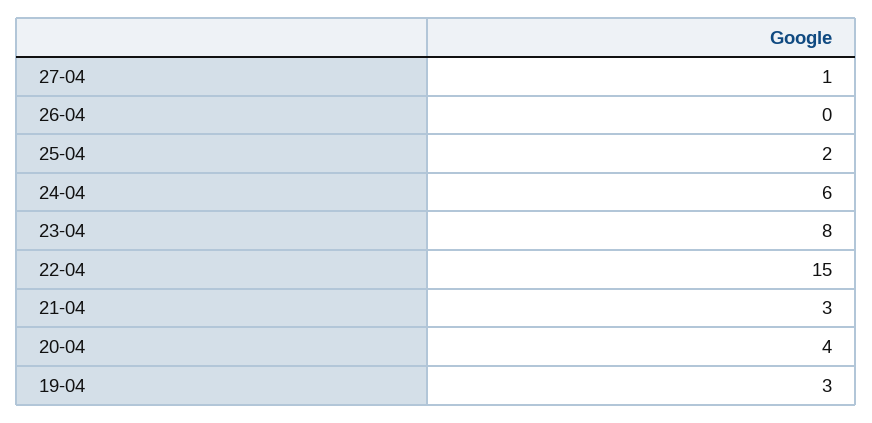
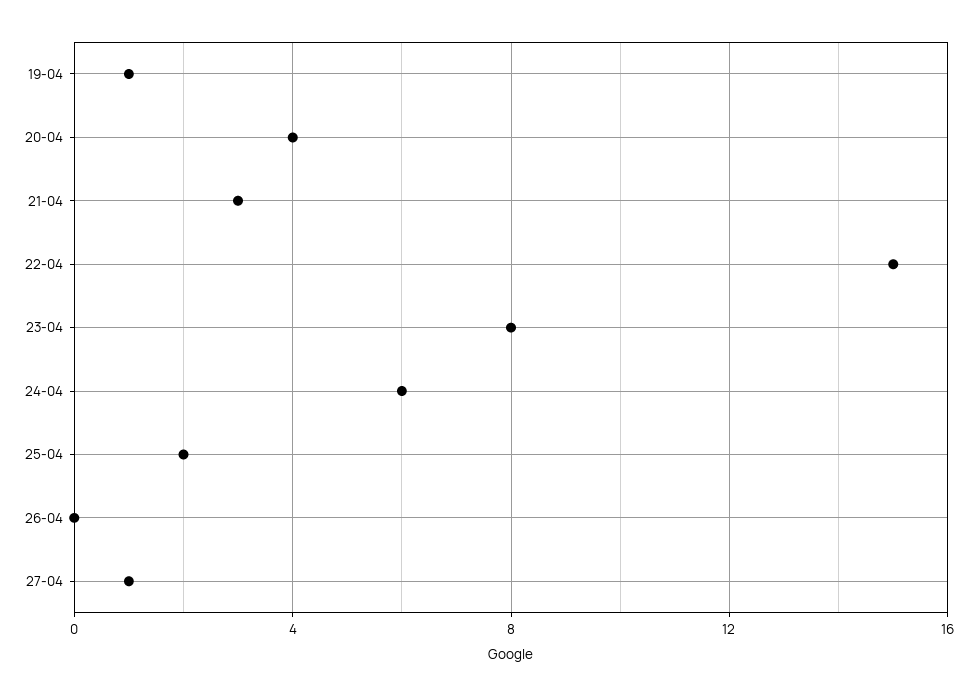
19-04: 3 -> 1

